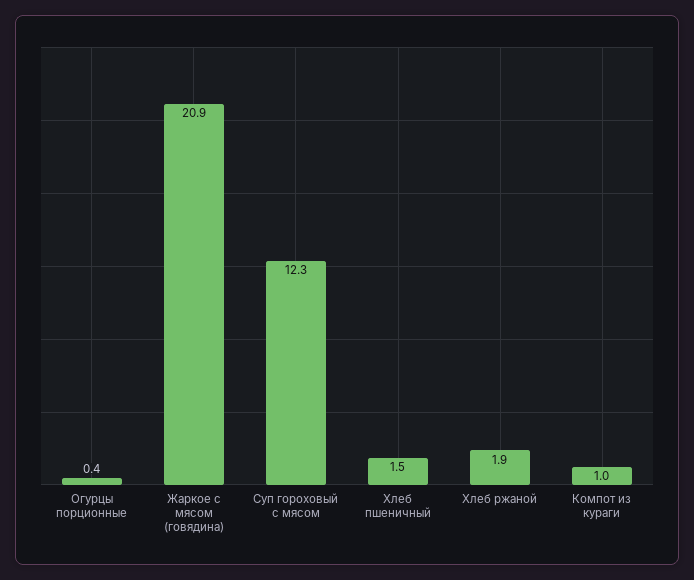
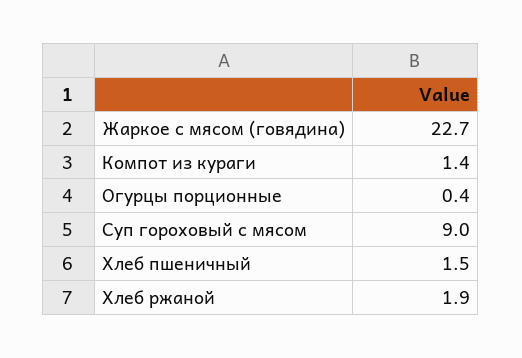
Жаркое с мясом (говядина): 20.9 -> 22.7
Суп гороховый с мясом: 12.3 -> 9
Компот из кураги: 1 -> 1.4

